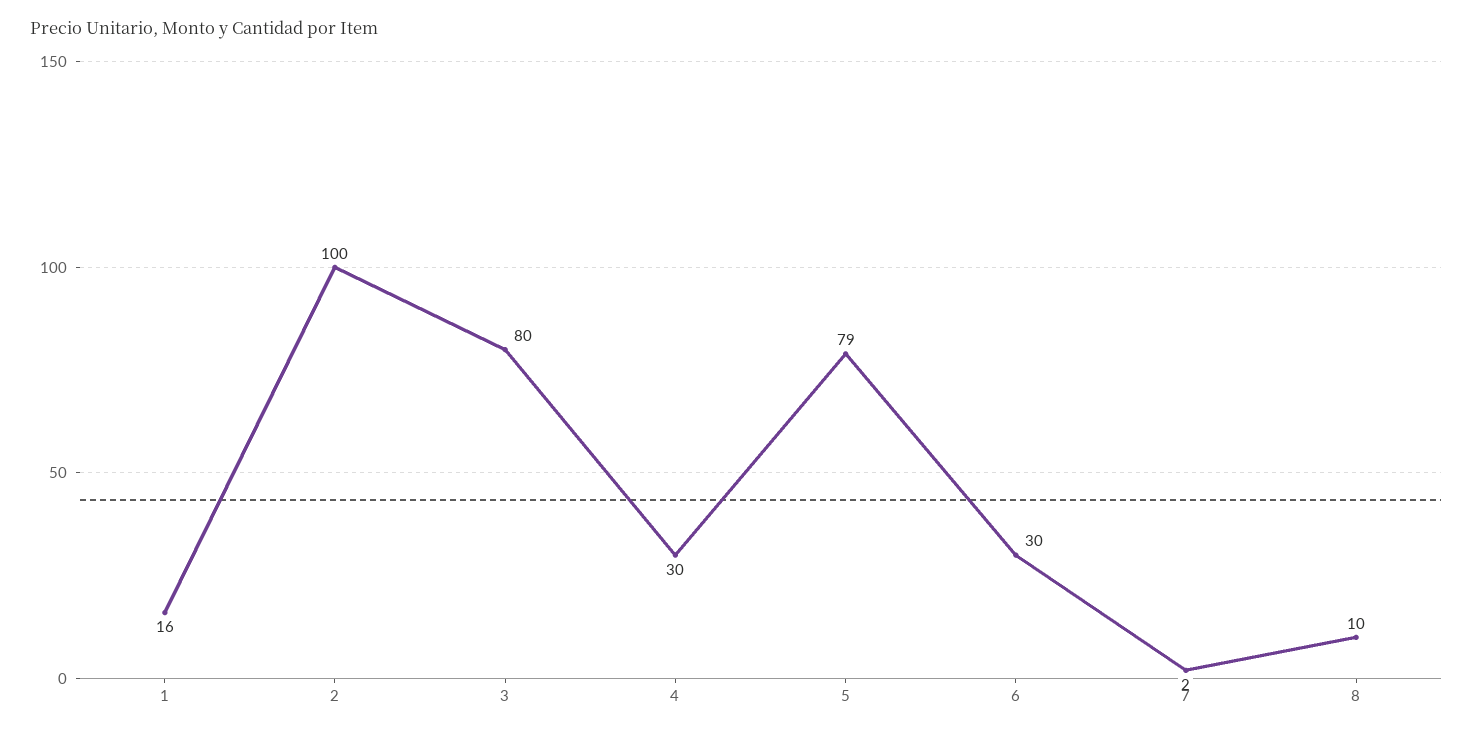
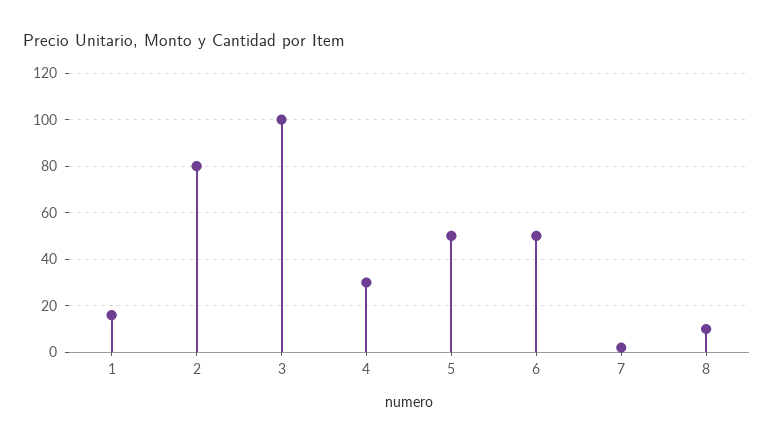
2: 100 -> 80
3: 80 -> 100
5: 79 -> 50
6: 30 -> 50

